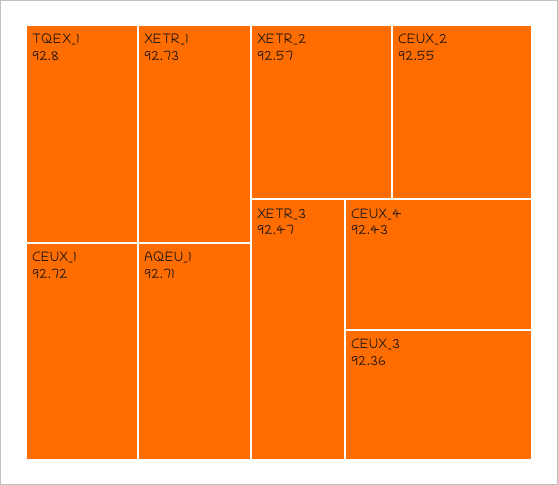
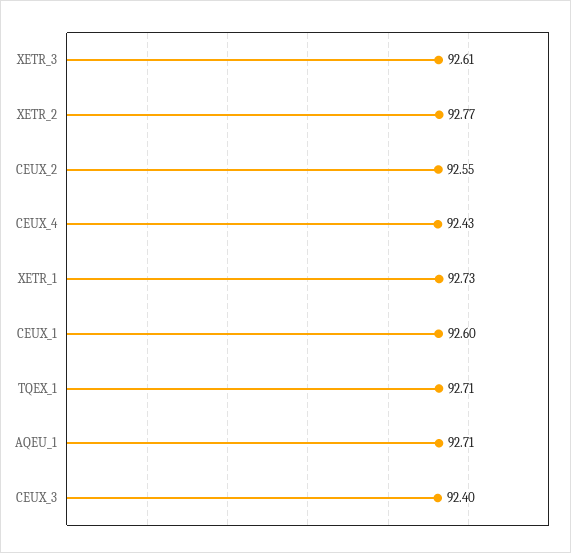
TQEX_1: 92.8 -> 92.71
CEUX_1: 92.72 -> 92.6
XETR_2: 92.57 -> 92.77
XETR_3: 92.47 -> 92.61
CEUX_3: 92.36 -> 92.4

